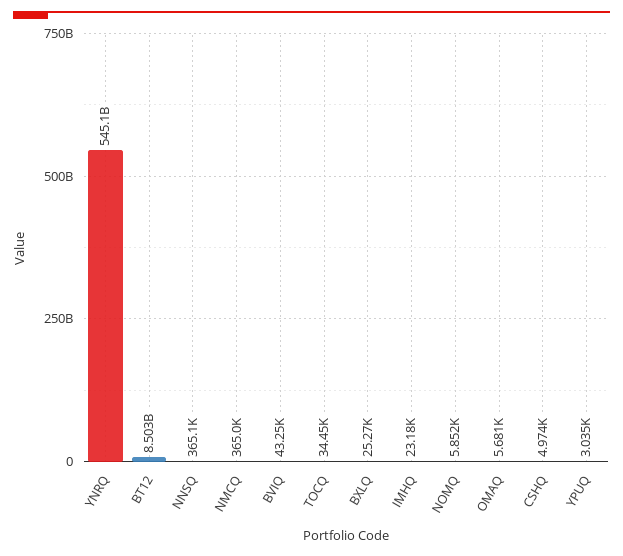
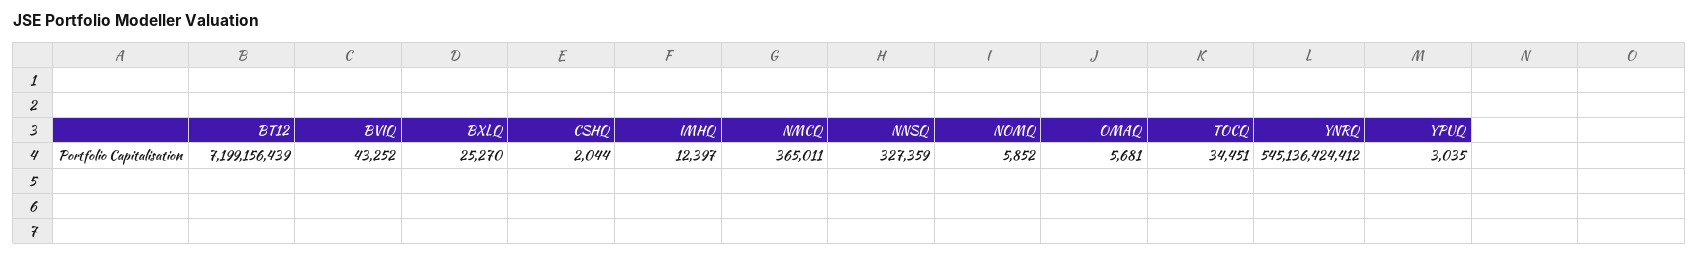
BT12: 8503000000 -> 7199156439
NNSQ: 365100 -> 327359
IMHQ: 23180 -> 12397
CSHQ: 4974 -> 2044

